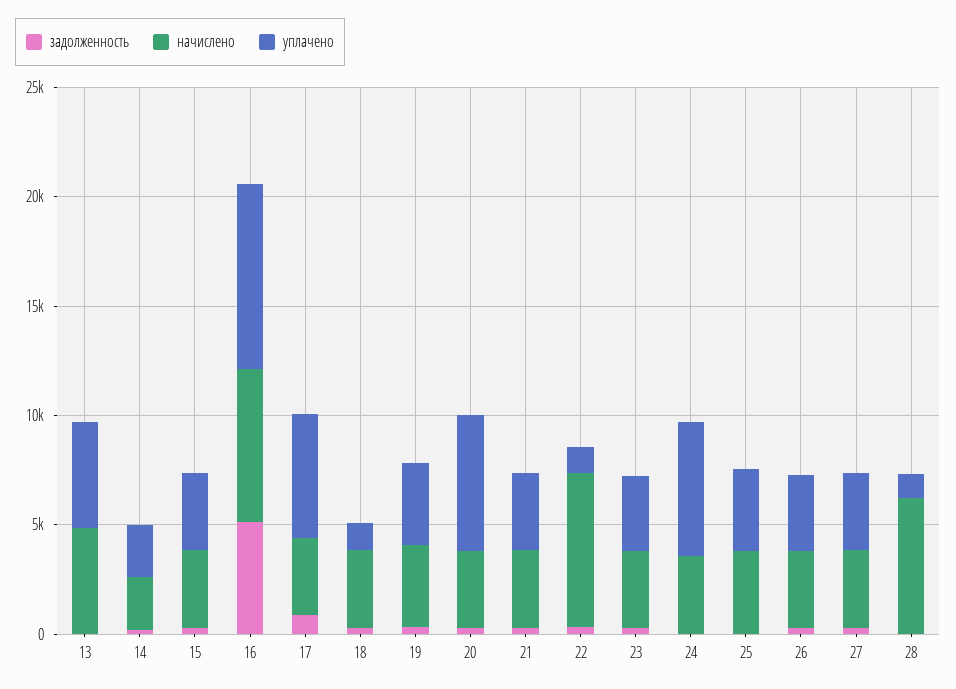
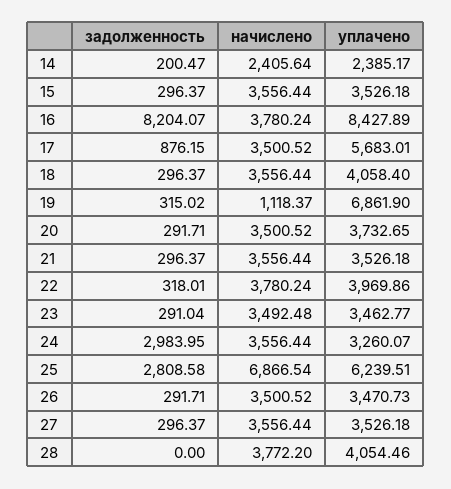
задолженность, 13: 0 -> none
начислено, 13: 5000 -> none
уплачено, 13: 5000 -> none
задолженность, 16: 5000 -> 8204.07
начислено, 16: 7000 -> 3780.24
уплачено, 18: 1000 -> 4058.4
начислено, 19: 4000 -> 1118.37
уплачено, 19: 4000 -> 6861.9
уплачено, 20: 6000 -> 3732.65
начислено, 22: 7000 -> 3780.24
уплачено, 22: 1000 -> 3969.86
задолженность, 24: 0 -> 2983.95
уплачено, 24: 6000 -> 3260.07
задолженность, 25: 0 -> 2808.58
начислено, 25: 4000 -> 6866.54
уплачено, 25: 4000 -> 6239.51
начислено, 28: 6000 -> 3772.2
уплачено, 28: 1000 -> 4054.46

